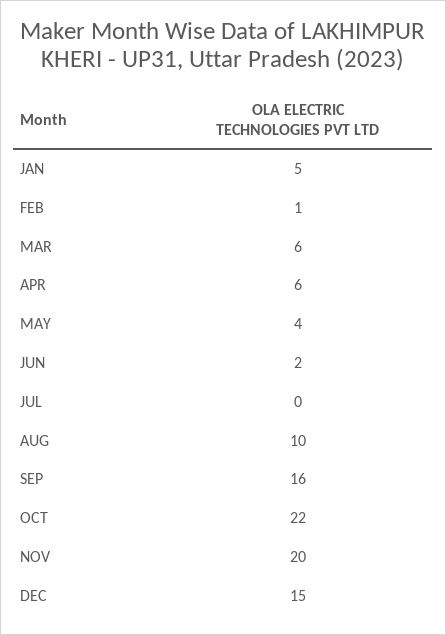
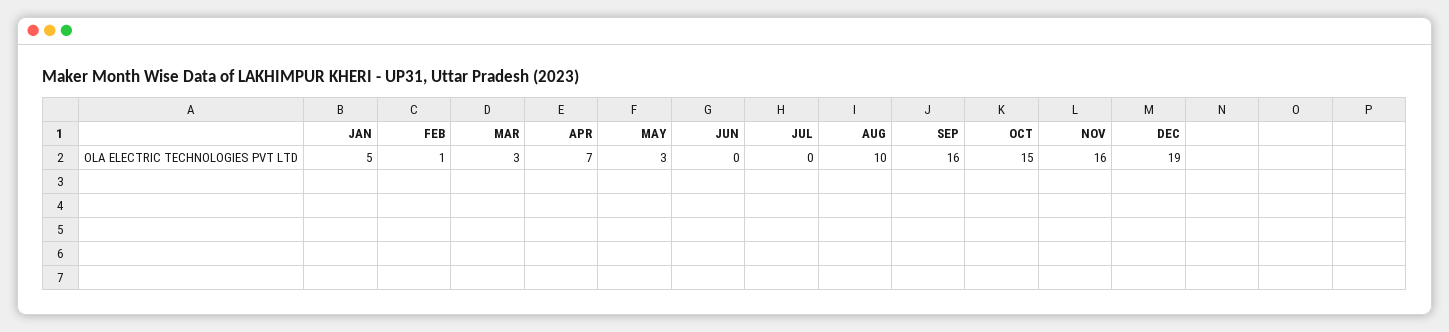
MAR: 6 -> 3
APR: 6 -> 7
MAY: 4 -> 3
JUN: 2 -> 0
OCT: 22 -> 15
NOV: 20 -> 16
DEC: 15 -> 19

